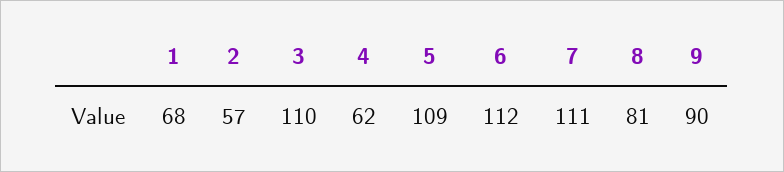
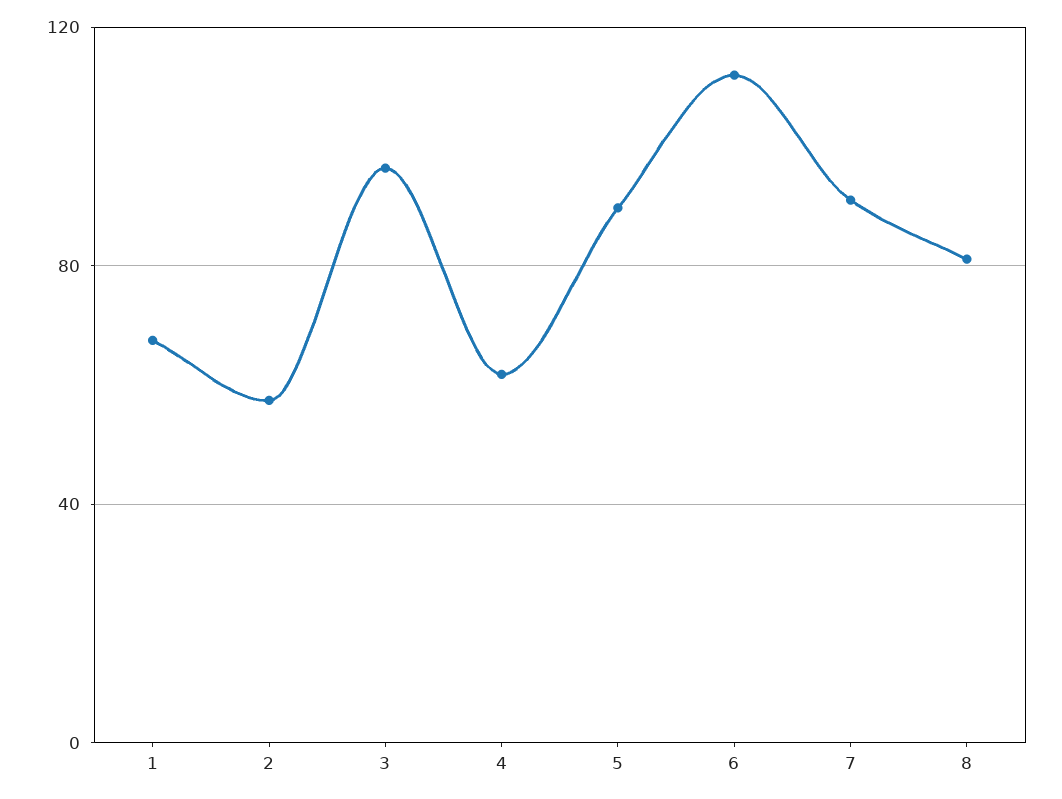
3: 110 -> 95
5: 109 -> 90
7: 111 -> 90
9: 90 -> none

